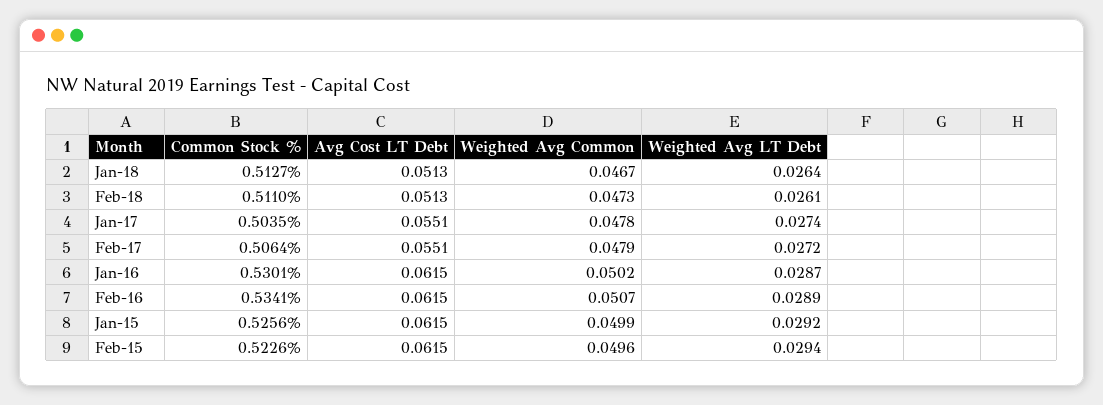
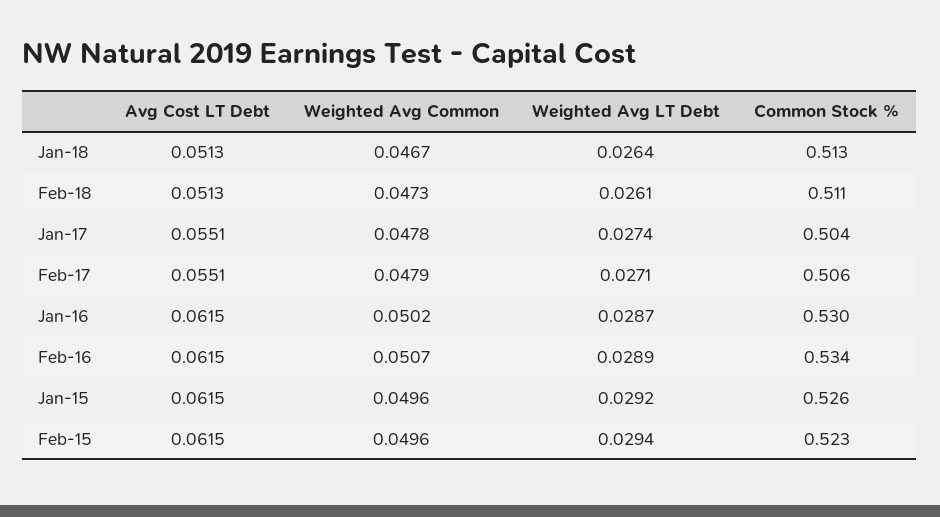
Weighted Avg LT Debt, Feb-17: 0.0272 -> 0.0271
Weighted Avg Common, Jan-15: 0.0499 -> 0.0496

